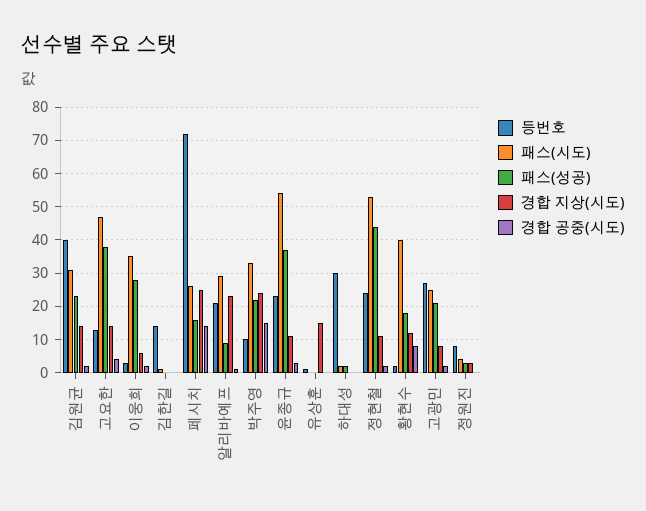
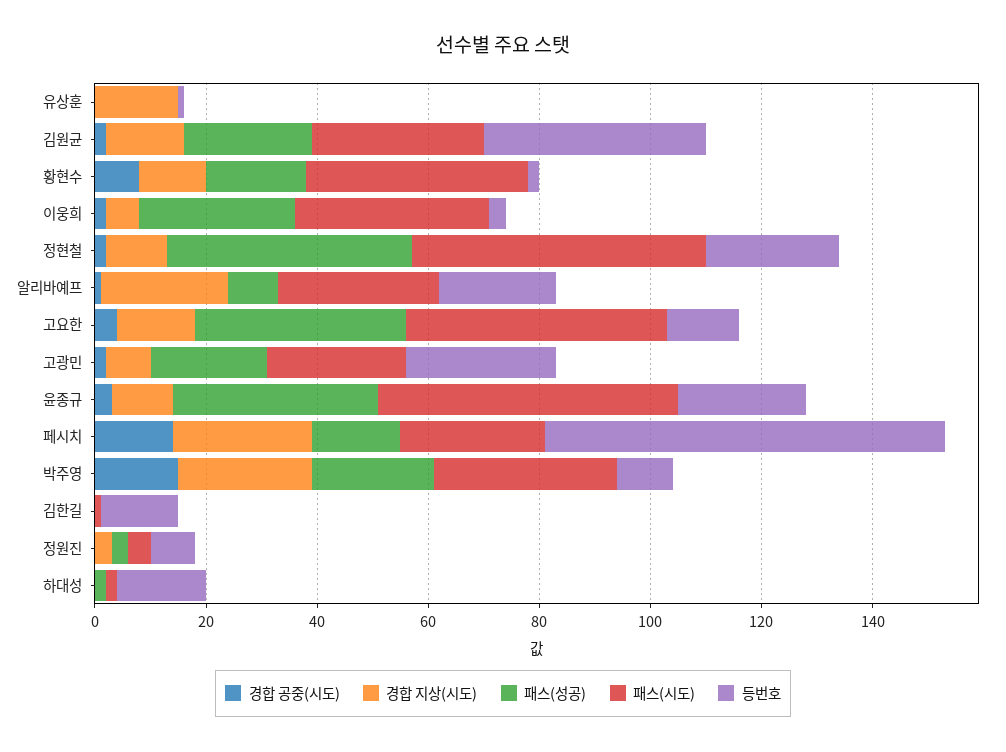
등번호, 하대성: 30 -> 15

